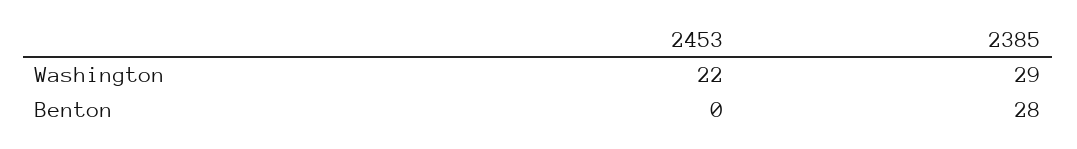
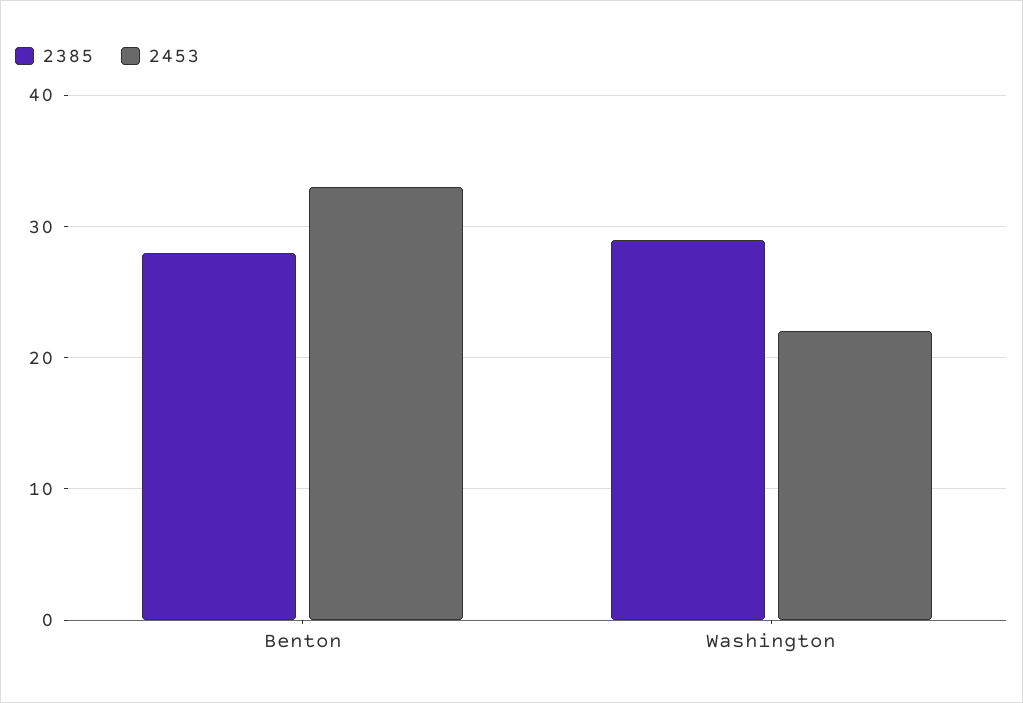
2453, Benton: 0 -> 33

